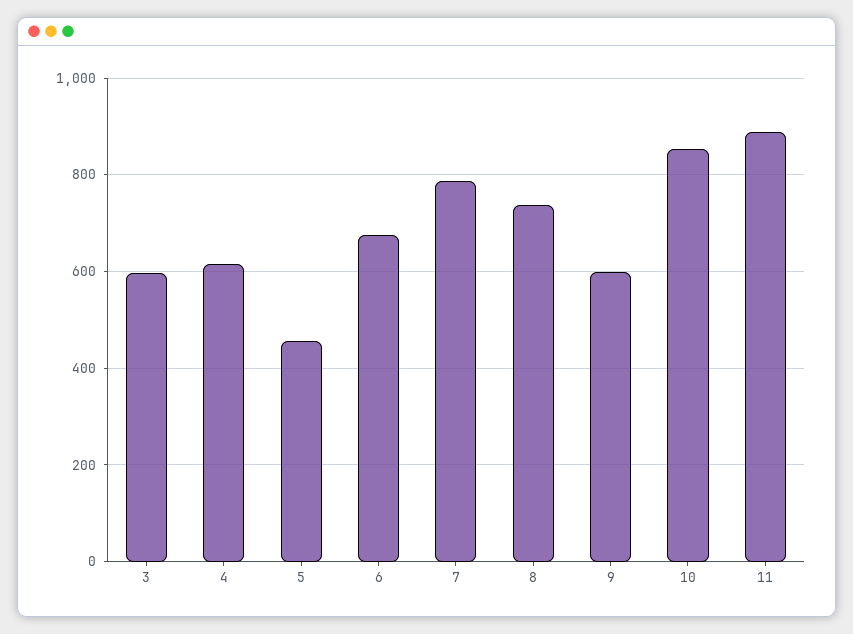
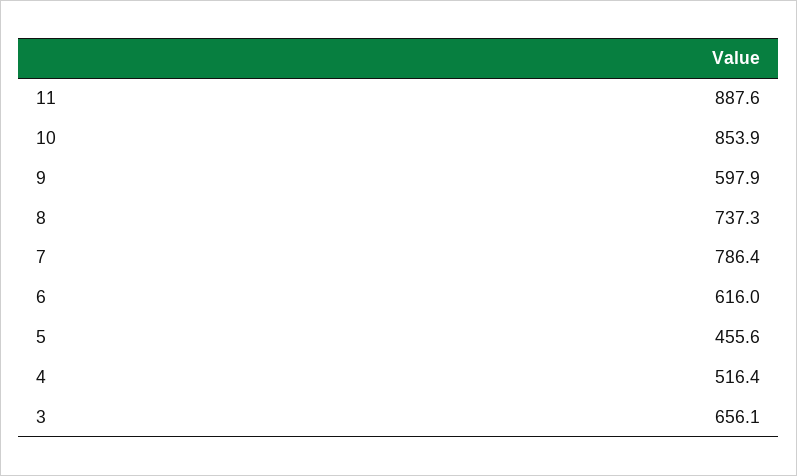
3: 600 -> 656.1
4: 620 -> 516.4
6: 680 -> 616

